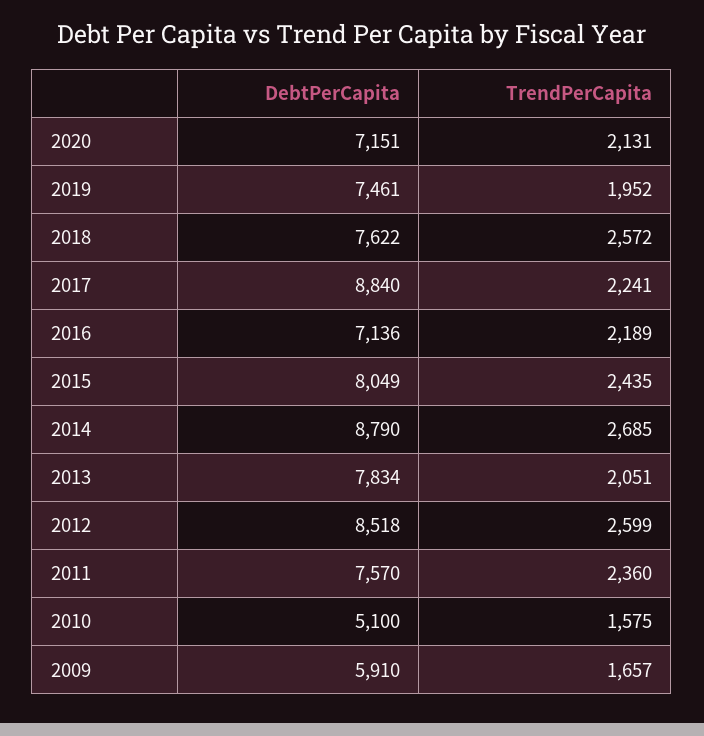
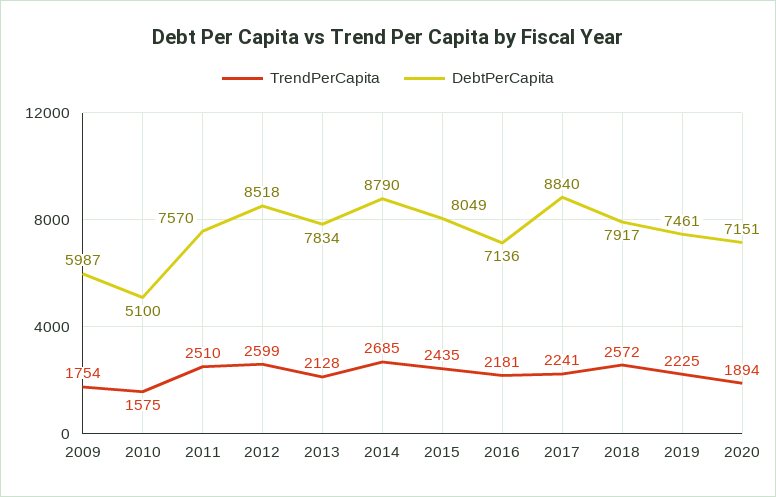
TrendPerCapita, 2020: 2131 -> 1894
TrendPerCapita, 2019: 1952 -> 2225
DebtPerCapita, 2018: 7622 -> 7917
TrendPerCapita, 2016: 2189 -> 2181
TrendPerCapita, 2013: 2051 -> 2128
TrendPerCapita, 2011: 2360 -> 2510
DebtPerCapita, 2009: 5910 -> 5987
TrendPerCapita, 2009: 1657 -> 1754

